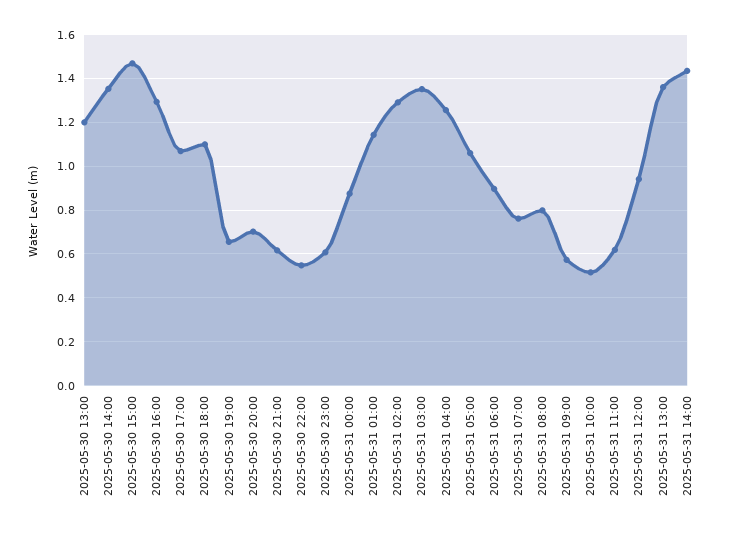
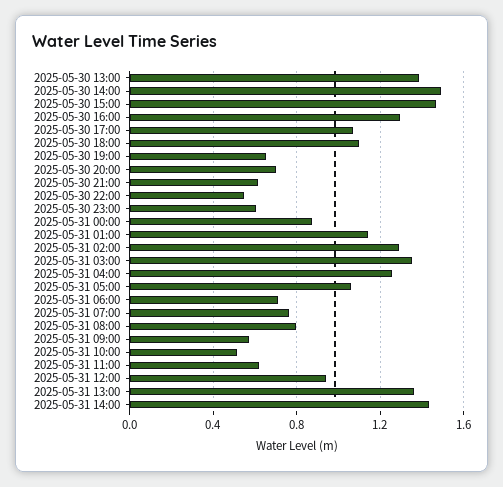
2025-05-30 13:00: 1.2 -> 1.4
2025-05-30 14:00: 1.35 -> 1.5
2025-05-31 06:00: 0.9 -> 0.7

